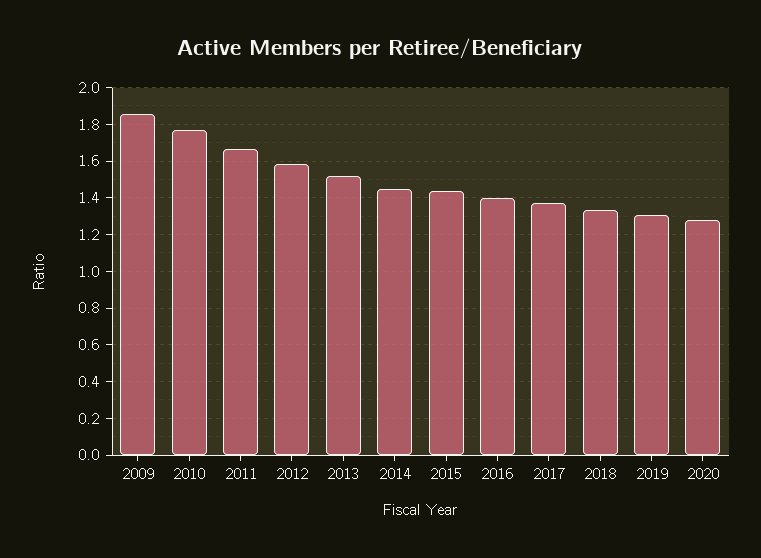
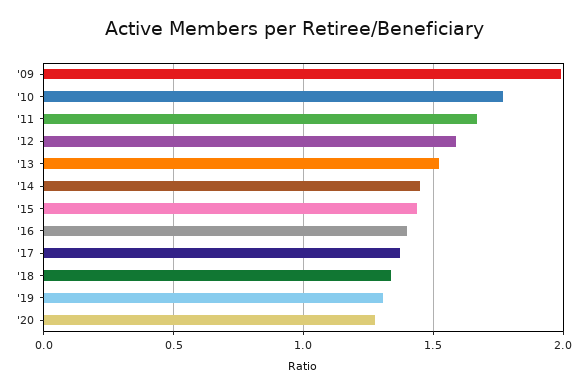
2009: 1.85 -> 2

